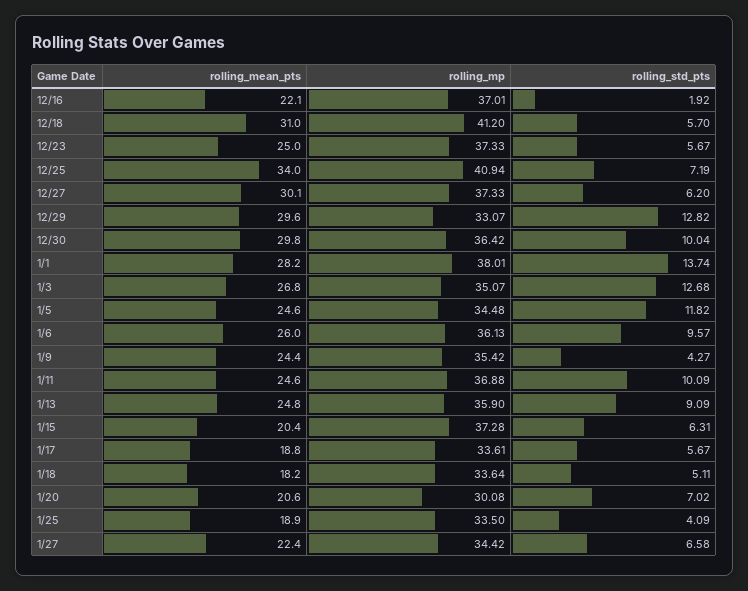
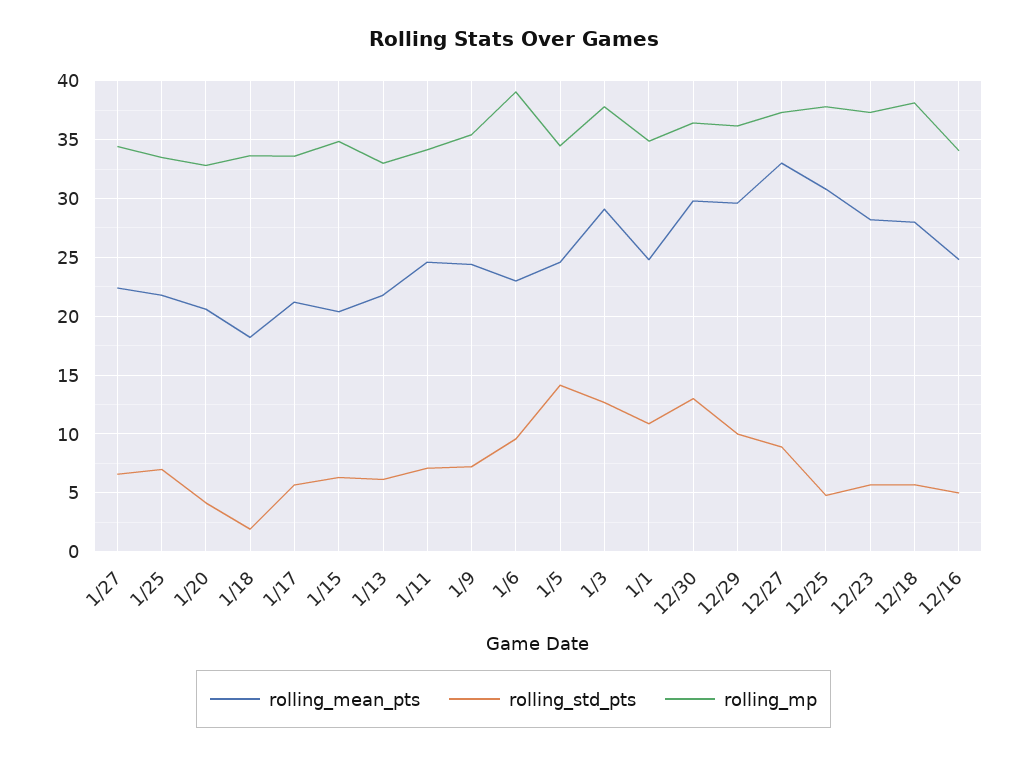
rolling_mean_pts, 12/16: 22.1 -> 25
rolling_mp, 12/16: 37.01 -> 34
rolling_std_pts, 12/16: 1.92 -> 5
rolling_mean_pts, 12/18: 31 -> 28
rolling_mp, 12/18: 41.2 -> 38
rolling_mean_pts, 12/23: 25 -> 28
rolling_mean_pts, 12/25: 34 -> 31
rolling_mp, 12/25: 40.94 -> 38
rolling_std_pts, 12/25: 7.19 -> 5
rolling_mean_pts, 12/27: 30.1 -> 33
rolling_std_pts, 12/27: 6.2 -> 9
rolling_mp, 12/29: 33.07 -> 36
rolling_std_pts, 12/29: 12.82 -> 10
rolling_std_pts, 12/30: 10.04 -> 13
rolling_mean_pts, 1/1: 28.2 -> 25
rolling_mp, 1/1: 38.01 -> 35
rolling_std_pts, 1/1: 13.74 -> 11
rolling_mean_pts, 1/3: 26.8 -> 29
rolling_mp, 1/3: 35.07 -> 38
rolling_std_pts, 1/5: 11.82 -> 14
rolling_mean_pts, 1/6: 26 -> 23
rolling_mp, 1/6: 36.13 -> 39
rolling_std_pts, 1/9: 4.27 -> 7
rolling_mp, 1/11: 36.88 -> 34
rolling_std_pts, 1/11: 10.09 -> 7
rolling_mean_pts, 1/13: 24.8 -> 22
rolling_mp, 1/13: 35.9 -> 33
rolling_std_pts, 1/13: 9.09 -> 6
rolling_mp, 1/15: 37.28 -> 35
rolling_mean_pts, 1/17: 18.8 -> 21
rolling_std_pts, 1/18: 5.11 -> 2
rolling_mp, 1/20: 30.08 -> 33
rolling_std_pts, 1/20: 7.02 -> 4
rolling_mean_pts, 1/25: 18.9 -> 22
rolling_std_pts, 1/25: 4.09 -> 7

